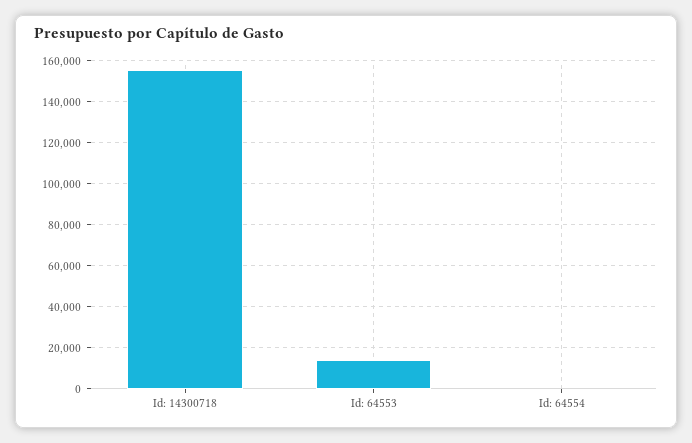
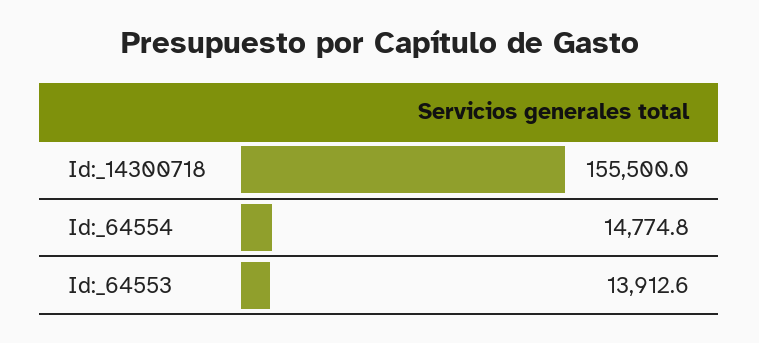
Id: 64554: 0 -> 14774.8

